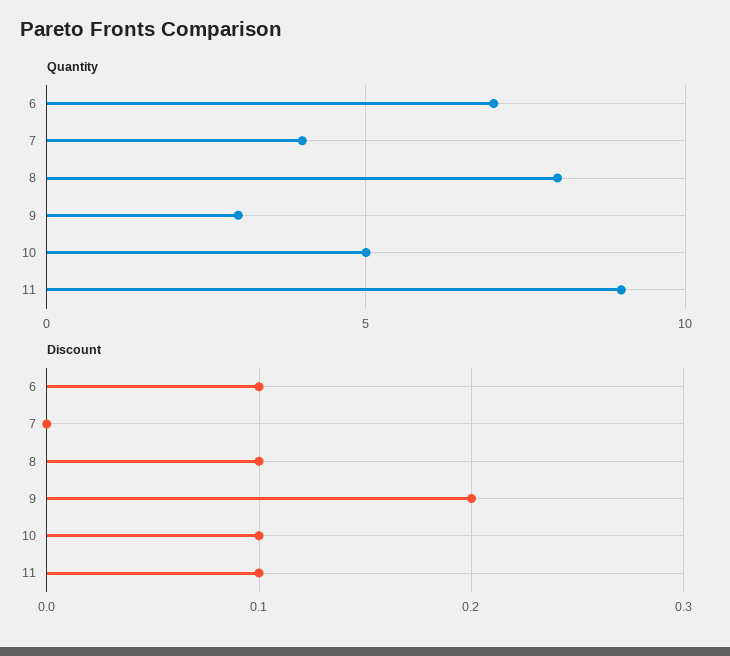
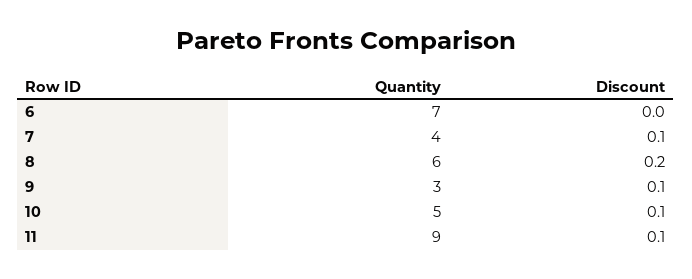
Quantity, 8: 8 -> 6
Discount, 6: 0.1 -> 0
Discount, 7: 0 -> 0.1
Discount, 8: 0.1 -> 0.2
Discount, 9: 0.2 -> 0.1

